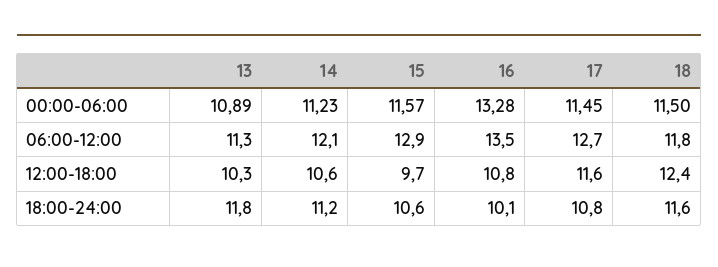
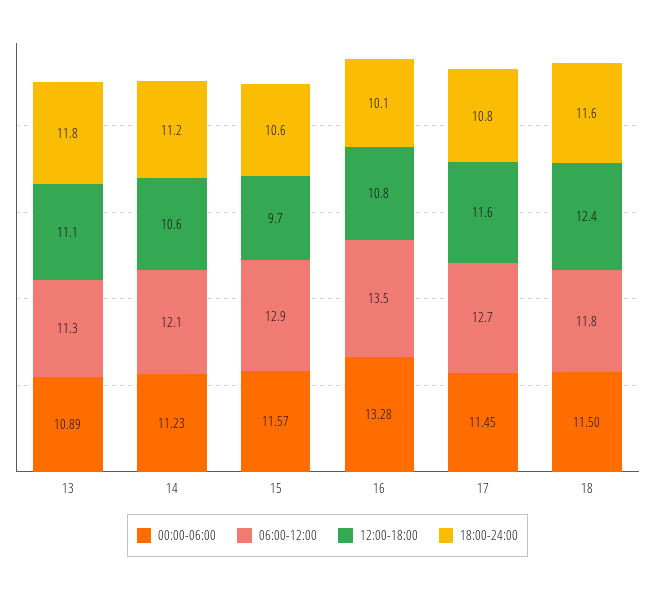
12:00-18:00, 13: 10.3 -> 11.1

